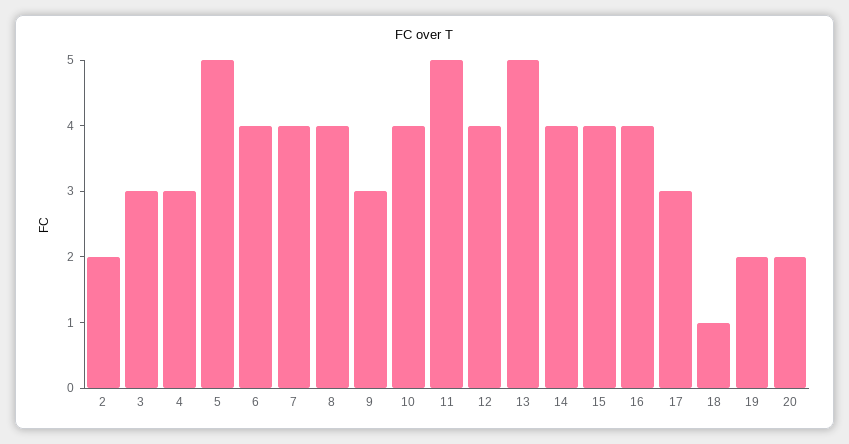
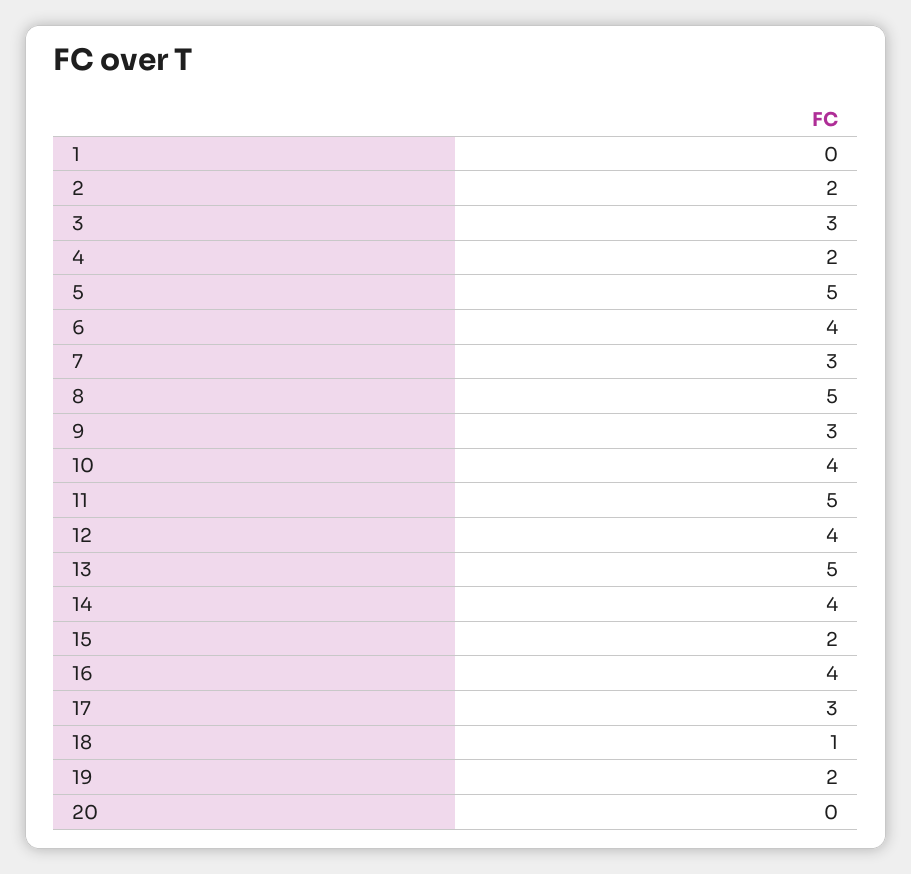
4: 3 -> 2
7: 4 -> 3
8: 4 -> 5
15: 4 -> 2
20: 2 -> 0
1: none -> 0

